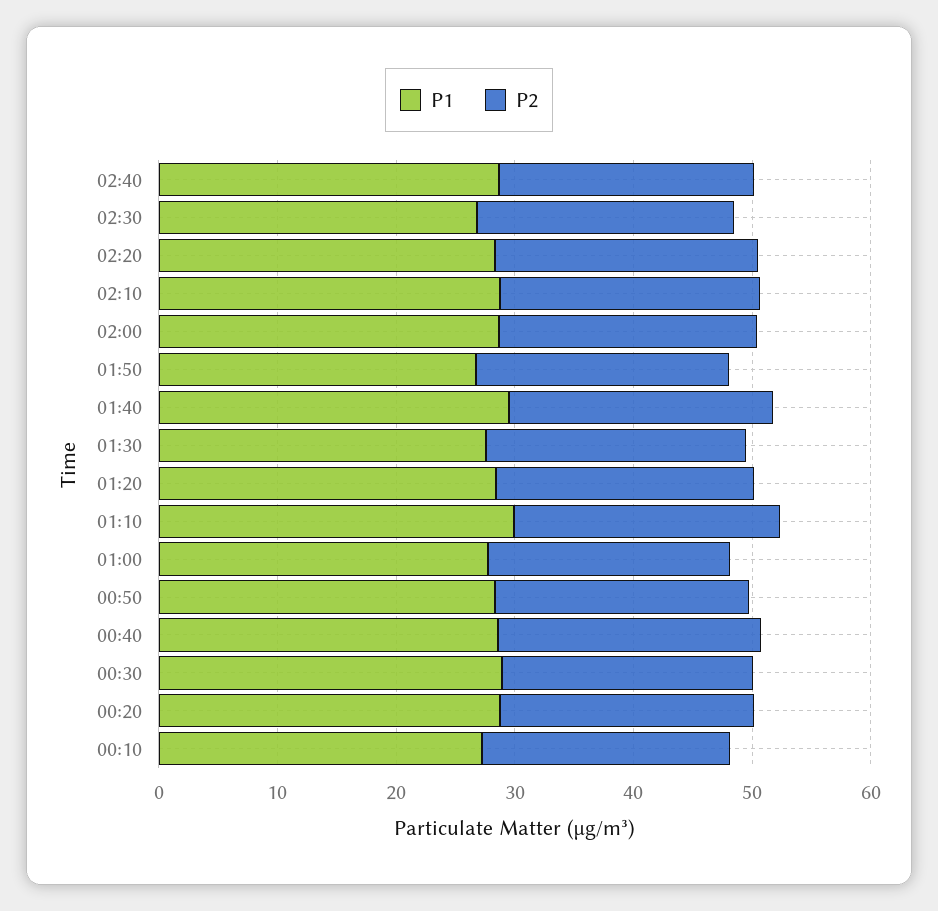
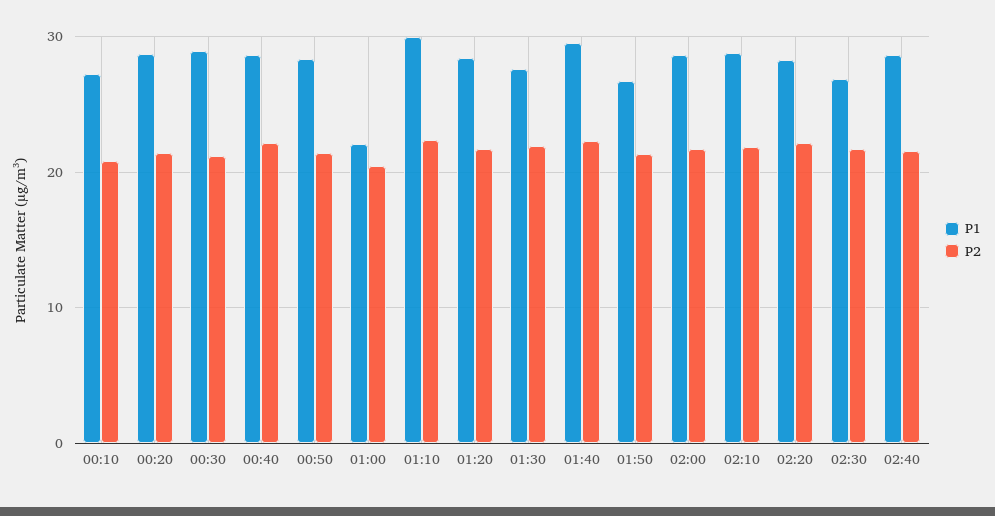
P1, 01:00: 28 -> 22

